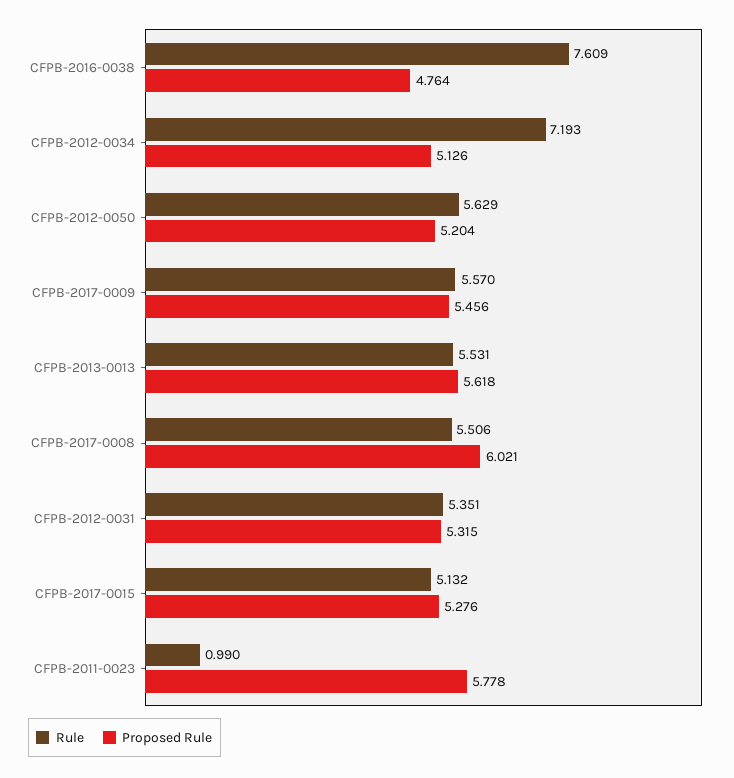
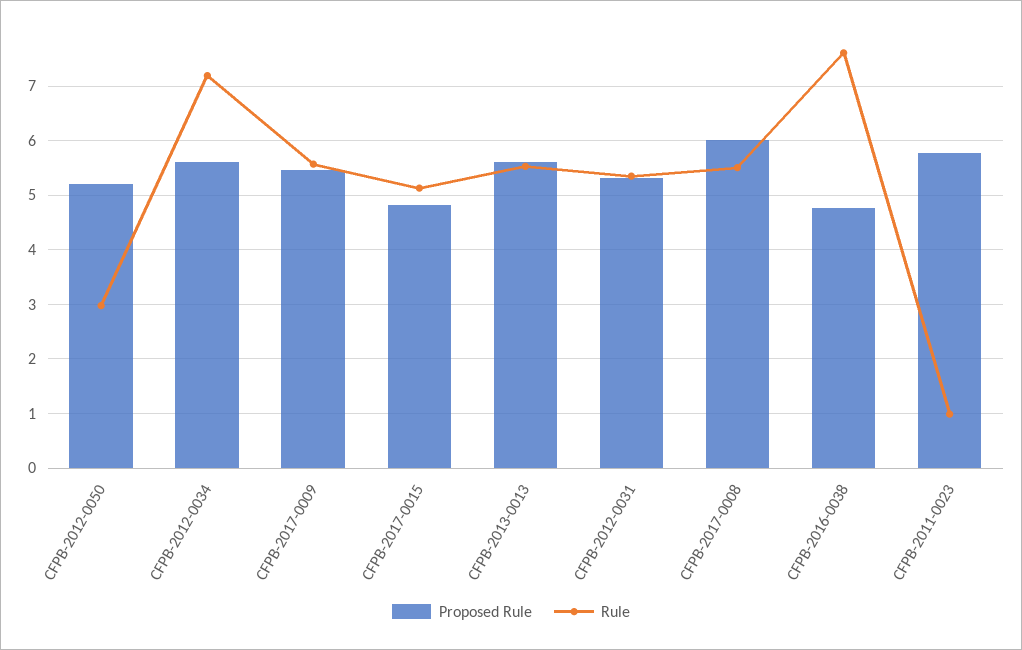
Proposed Rule, CFPB-2012-0034: 5.126 -> 5.6
Rule, CFPB-2012-0050: 5.629 -> 3
Proposed Rule, CFPB-2017-0015: 5.276 -> 4.8

